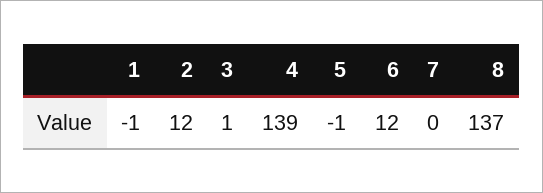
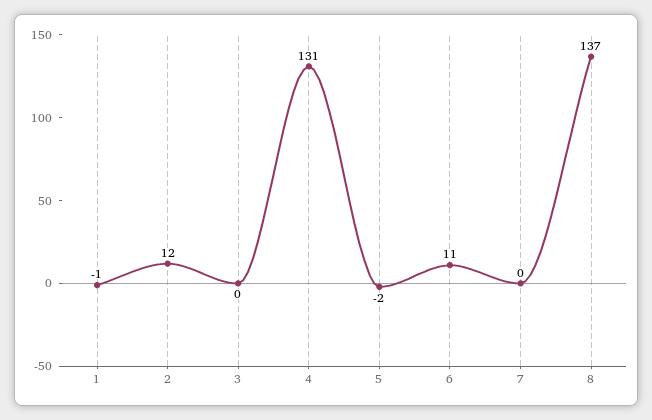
3: 1 -> 0
4: 139 -> 131
5: -1 -> -2
6: 12 -> 11

